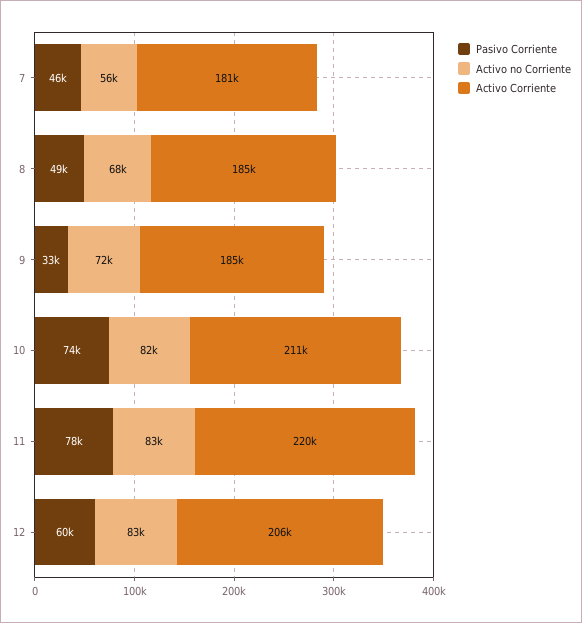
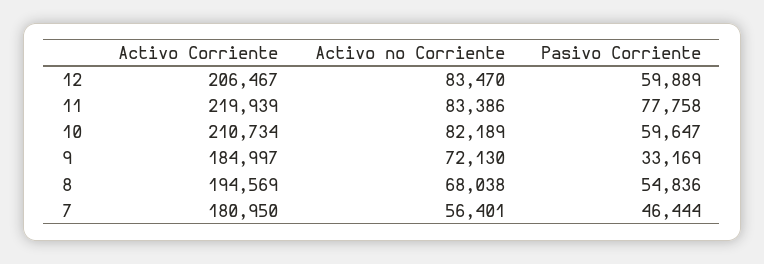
Pasivo Corriente, 8: 49000 -> 54836
Activo Corriente, 8: 185000 -> 194569
Pasivo Corriente, 10: 74000 -> 59647

